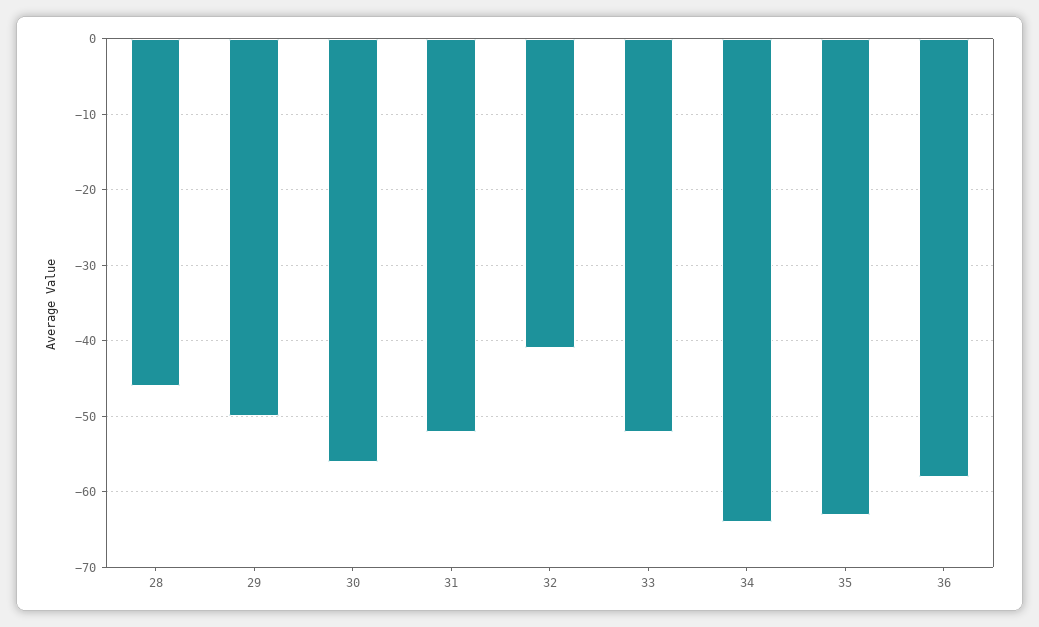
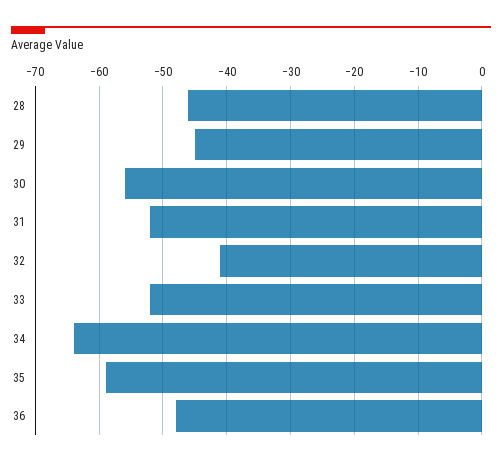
29: -50 -> -45
35: -63 -> -59
36: -58 -> -48

